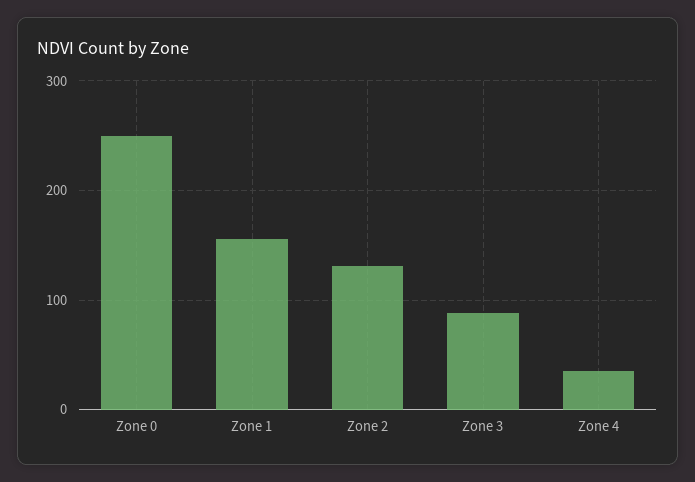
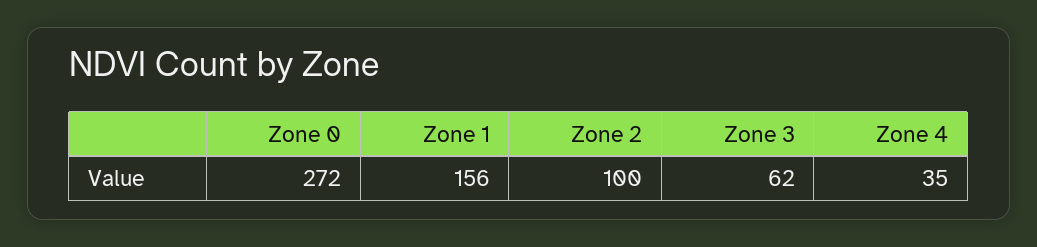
Zone 0: 250 -> 272
Zone 2: 130 -> 100
Zone 3: 90 -> 62

